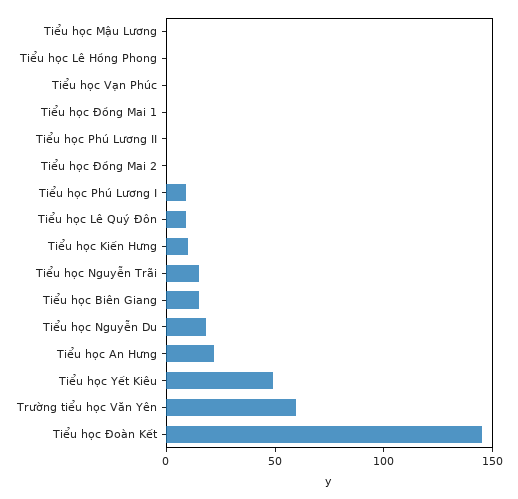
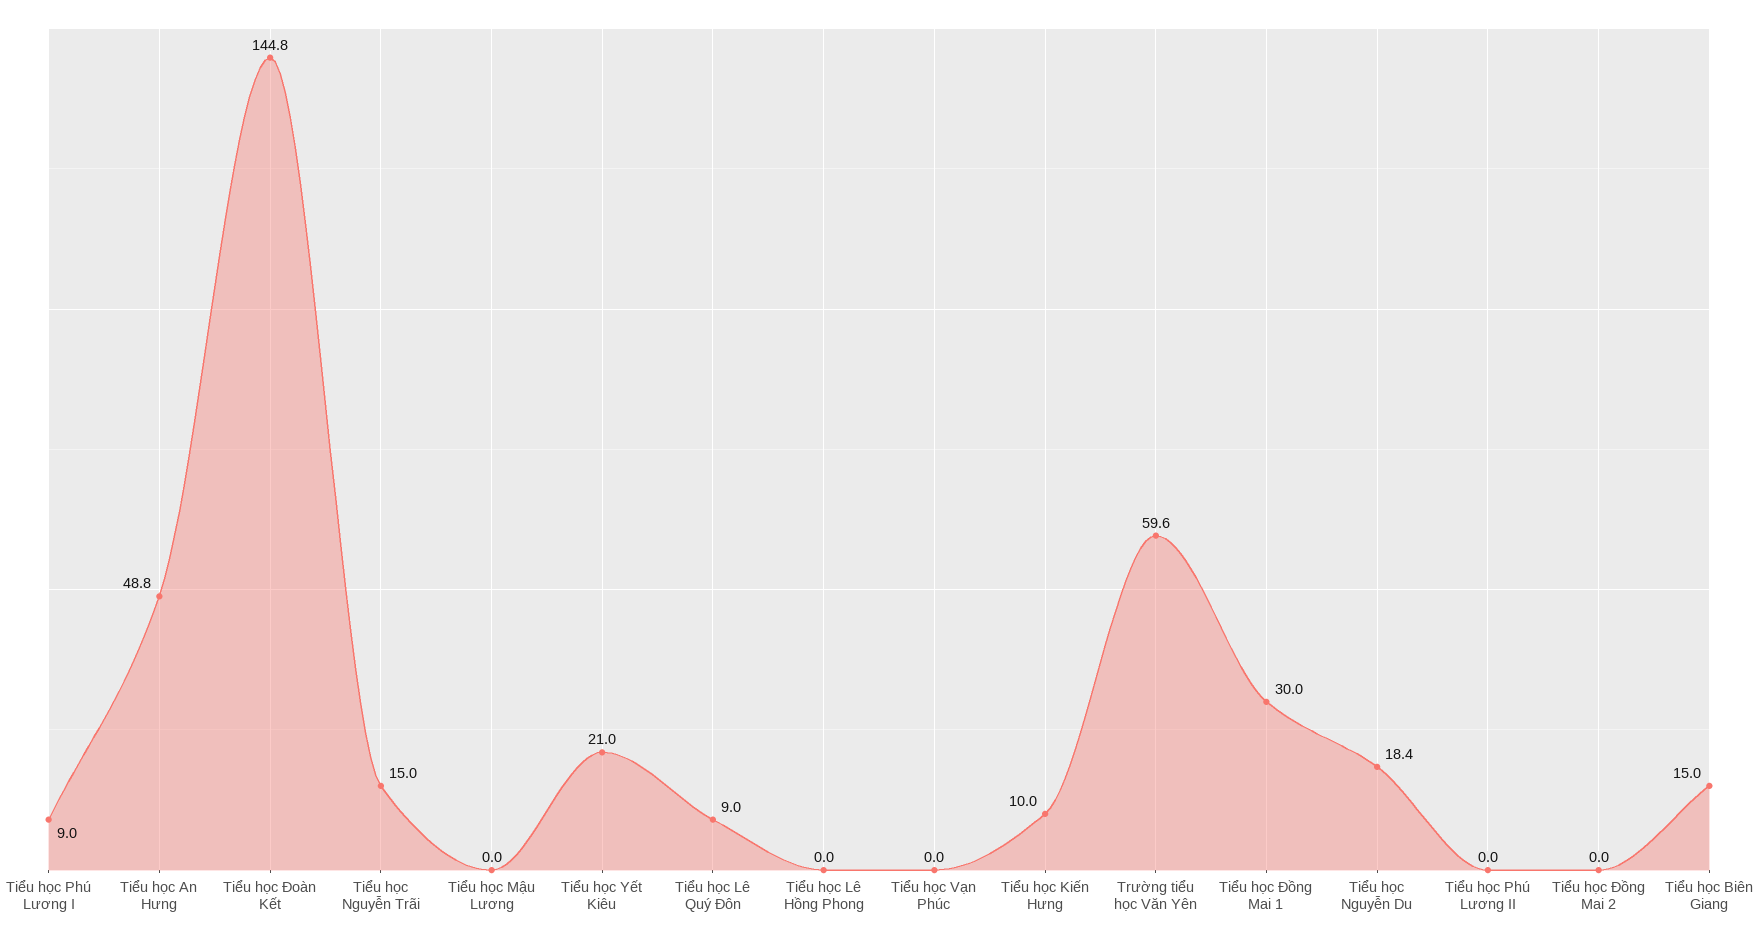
Tiểu học Đồng Mai 1: 0 -> 30
Tiểu học An Hưng: 20 -> 48.8
Tiểu học Yết Kiêu: 50 -> 21

